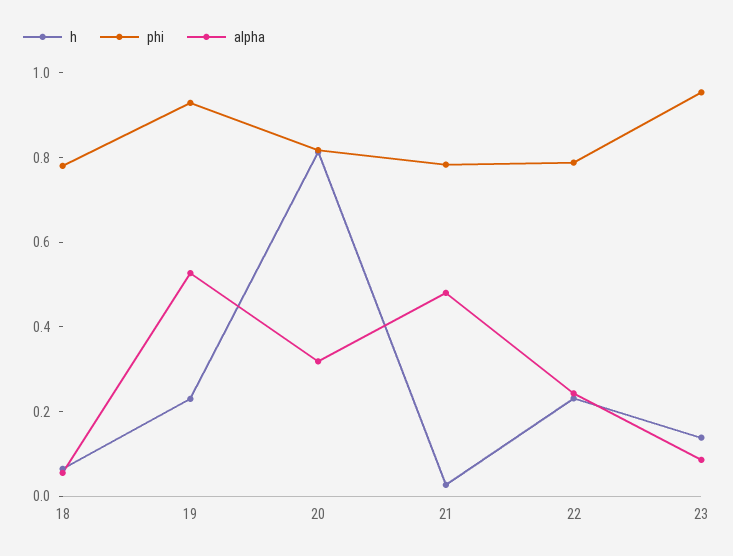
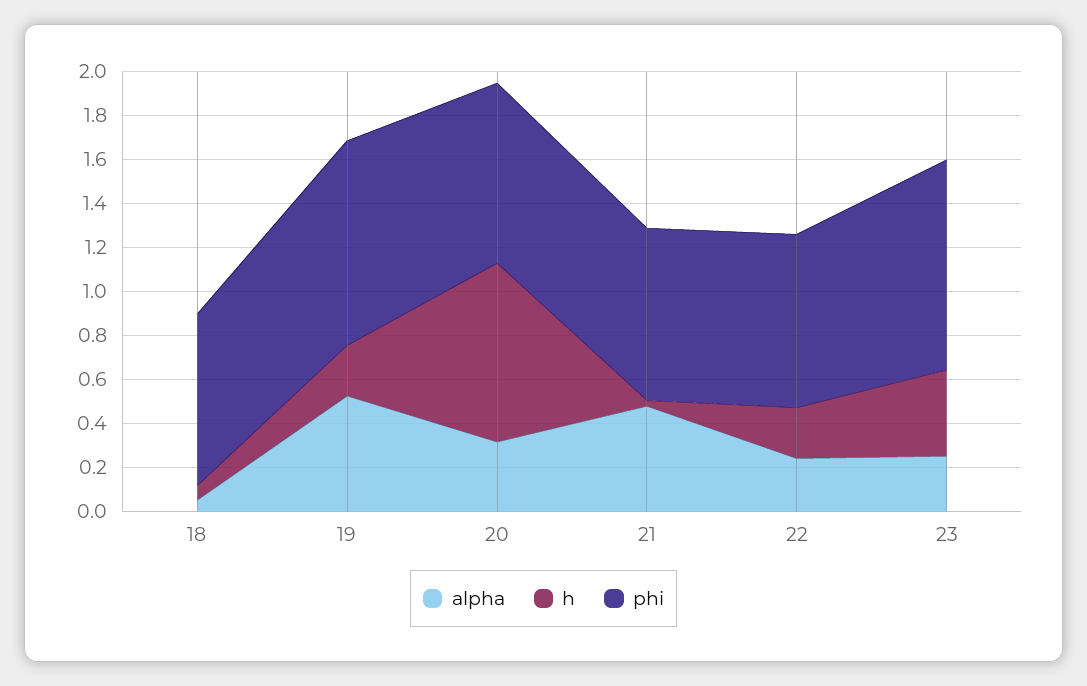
h, 23: 0.15 -> 0.4
alpha, 23: 0.1 -> 0.25

